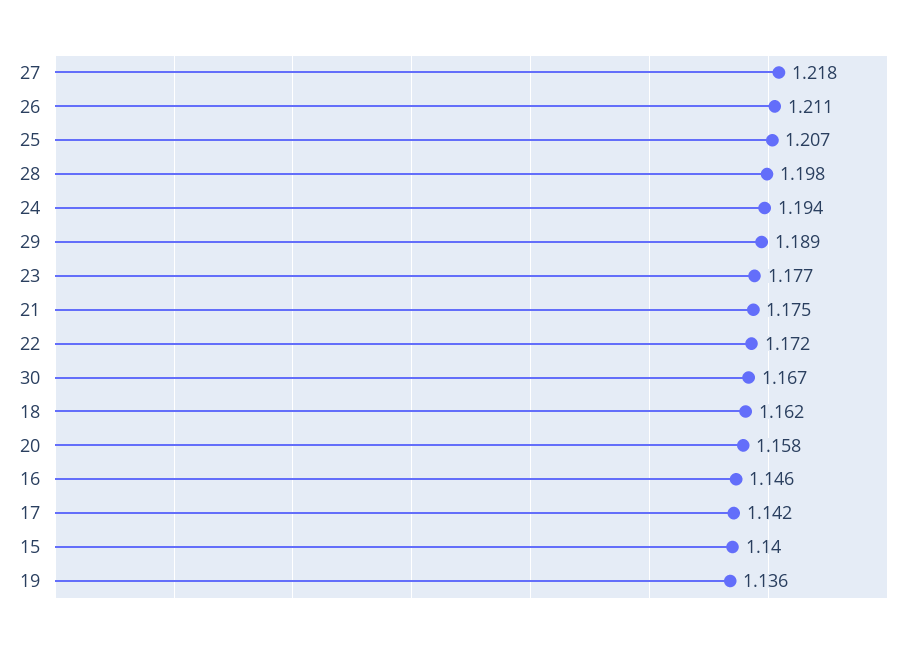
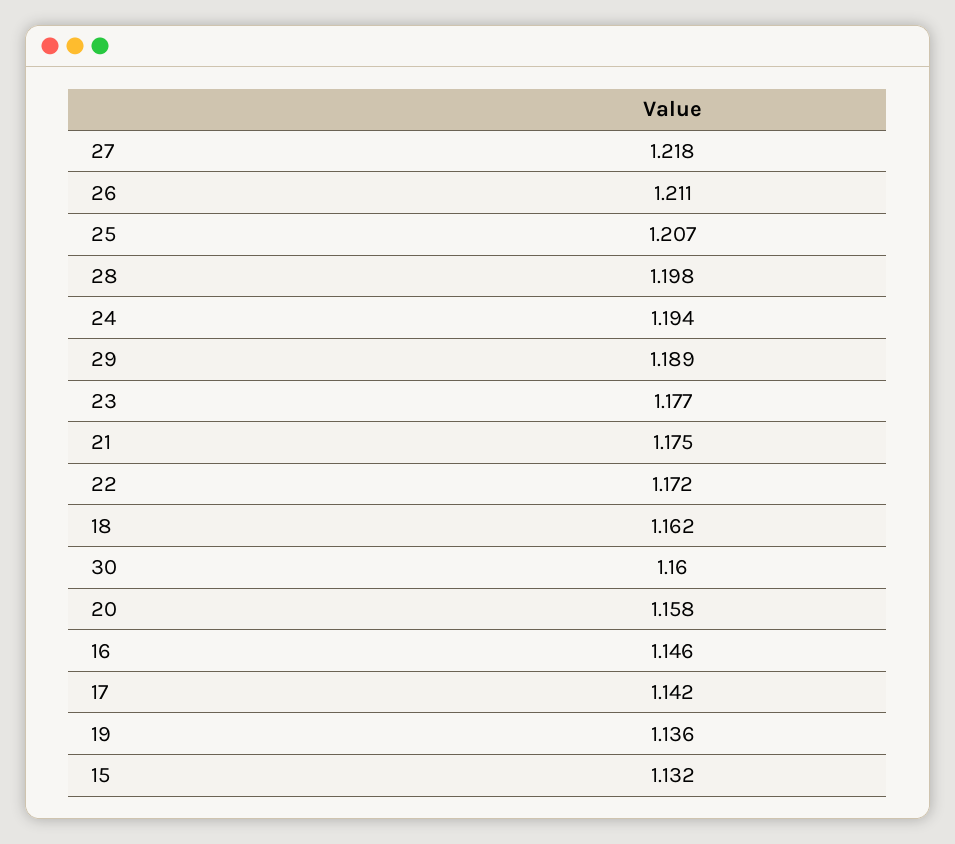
30: 1.167 -> 1.16
15: 1.14 -> 1.132

